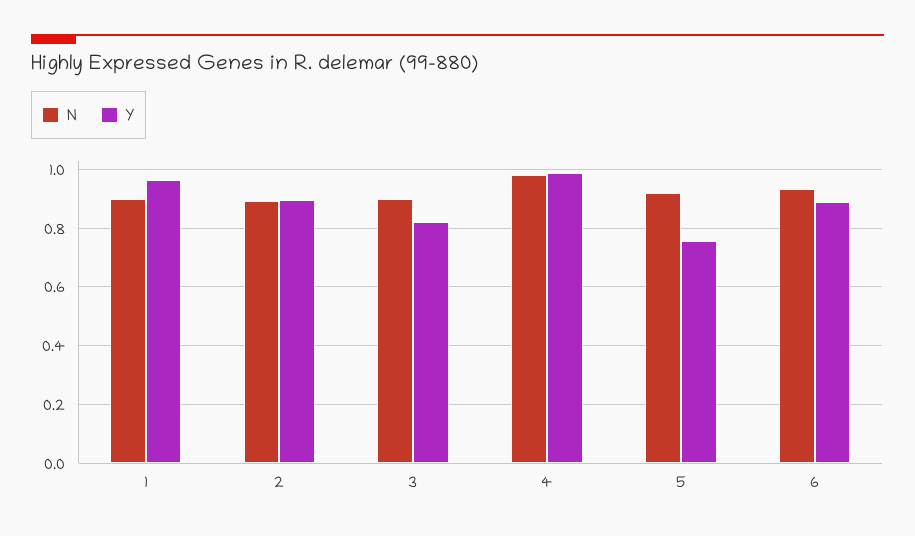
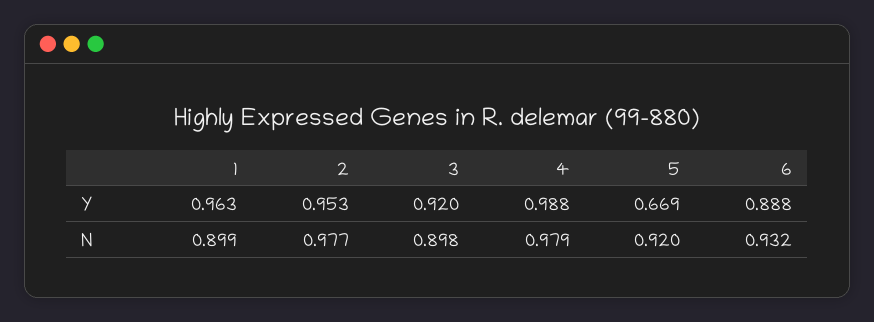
N, 2: 0.9 -> 0.977
Y, 2: 0.9 -> 0.953
Y, 3: 0.825 -> 0.92
Y, 5: 0.75 -> 0.669

